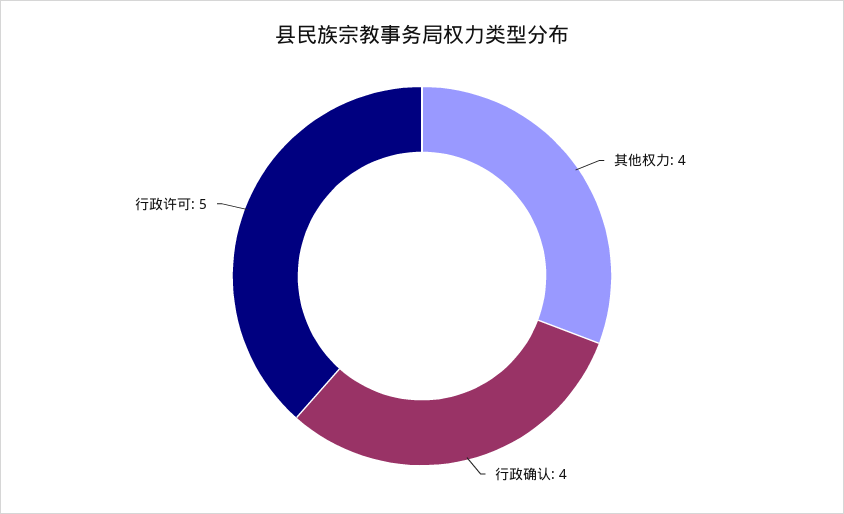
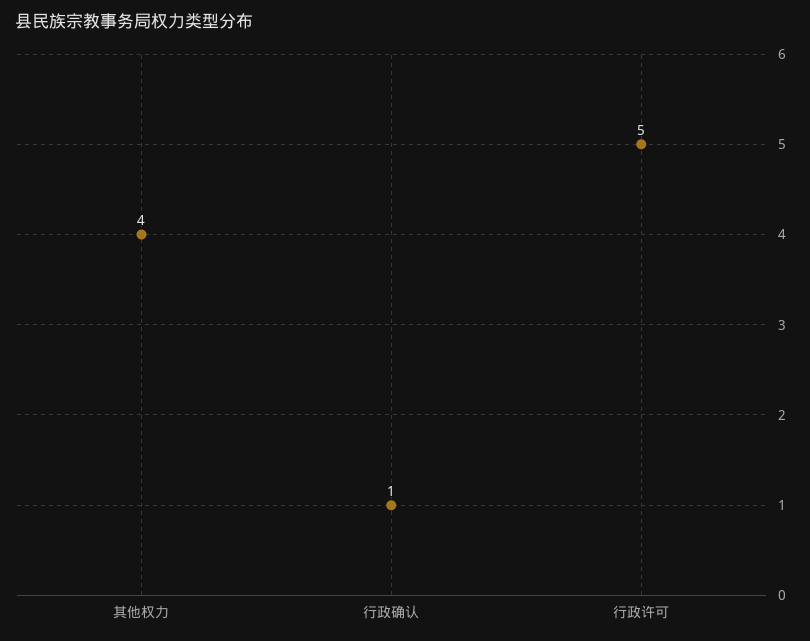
行政确认: 4 -> 1

